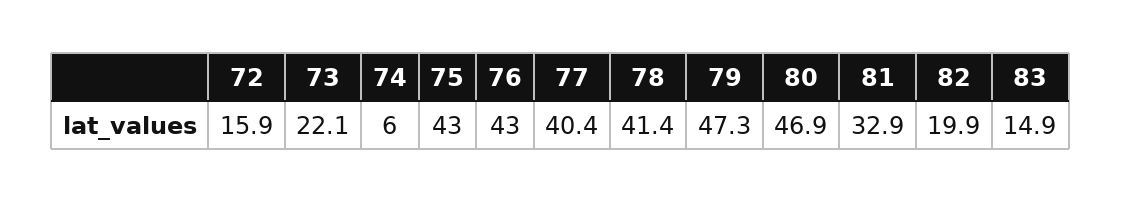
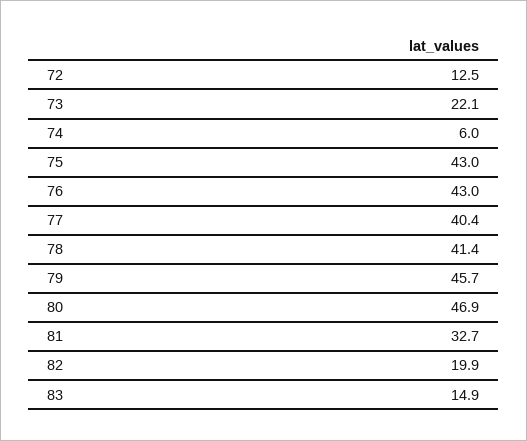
72: 15.9 -> 12.5
79: 47.3 -> 45.7
81: 32.9 -> 32.7

